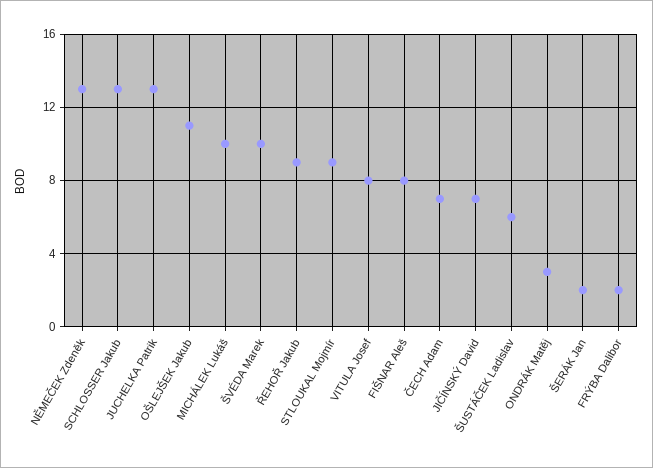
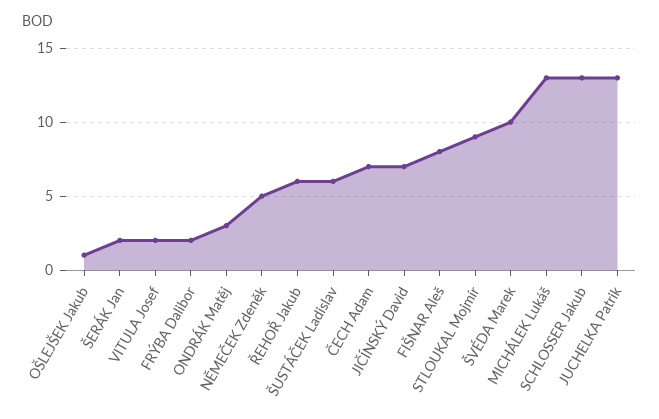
NĚMEČEK Zdeněk: 13 -> 5
OŠLEJŠEK Jakub: 11 -> 1
MICHÁLEK Lukáš: 10 -> 13
ŘEHOŘ Jakub: 9 -> 6
VITULA Josef: 8 -> 2

